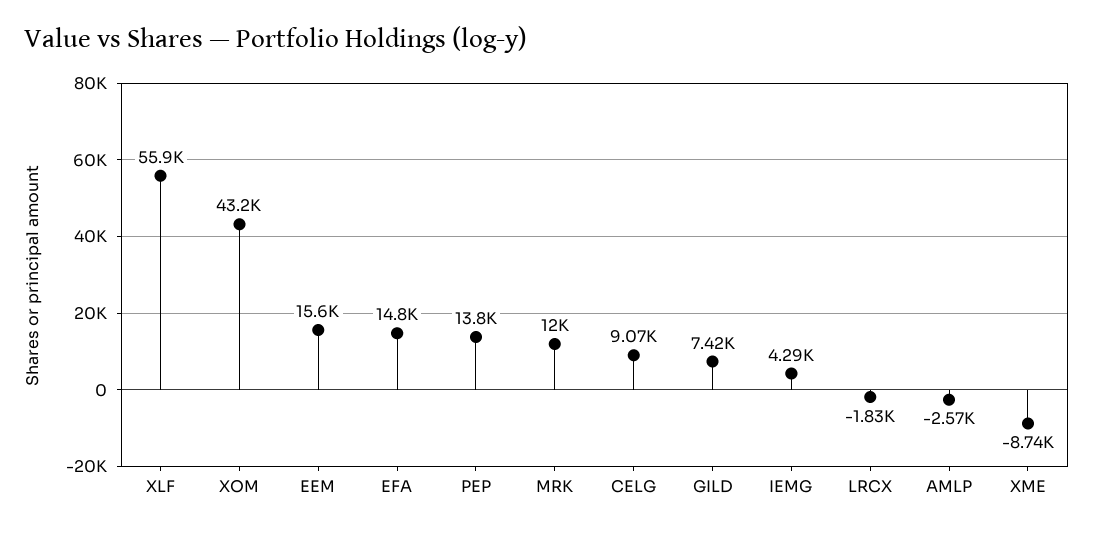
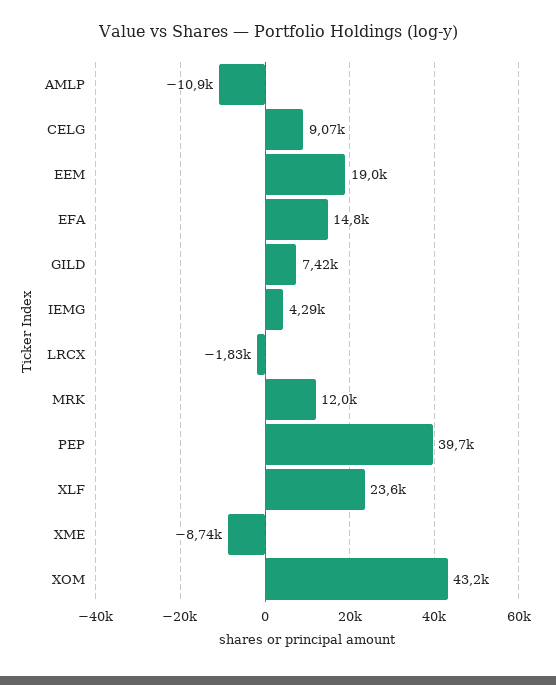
XLF: 55900 -> 23600
EEM: 15600 -> 19000
PEP: 13800 -> 39700
AMLP: -2570 -> -10900

